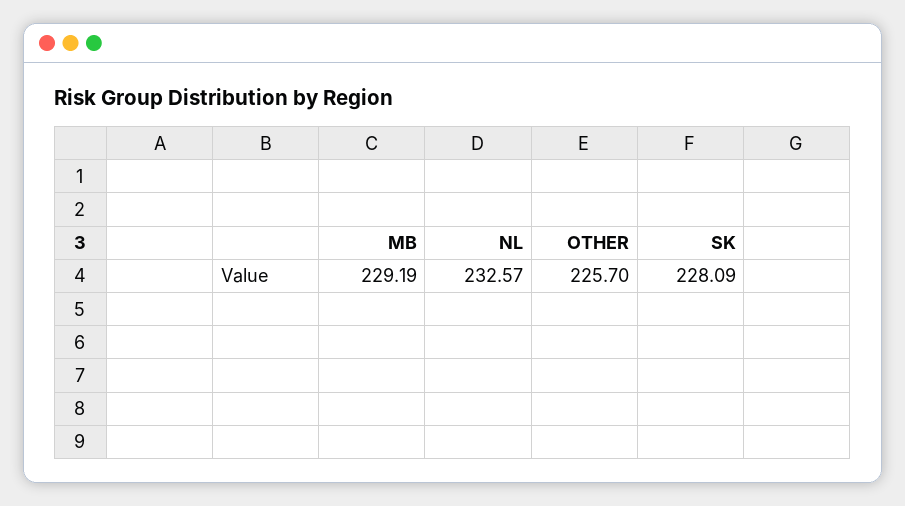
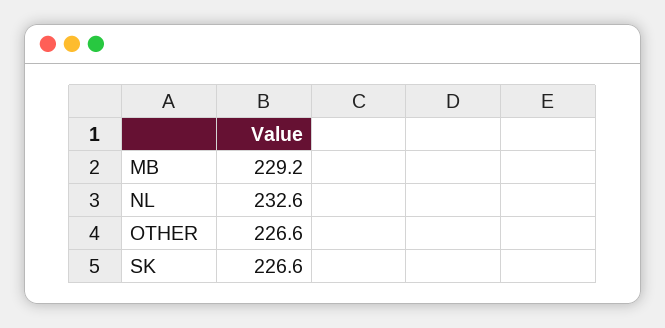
OTHER: 225.7 -> 226.6
SK: 228.09 -> 226.6

